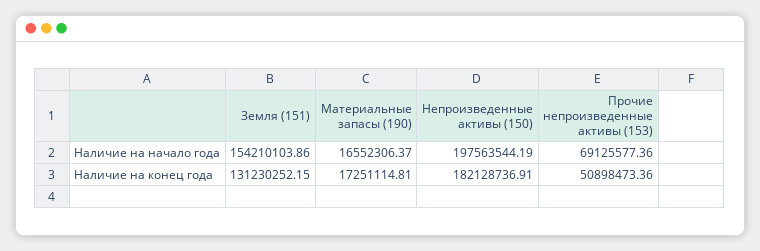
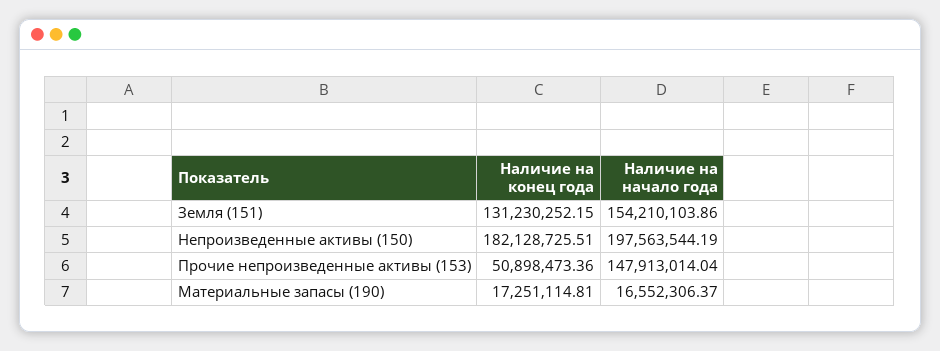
Прочие непроизведенные активы (153), Наличие на начало года: 69125577.36 -> 147913014.04
Непроизведенные активы (150), Наличие на конец года: 182128736.91 -> 182128725.51

